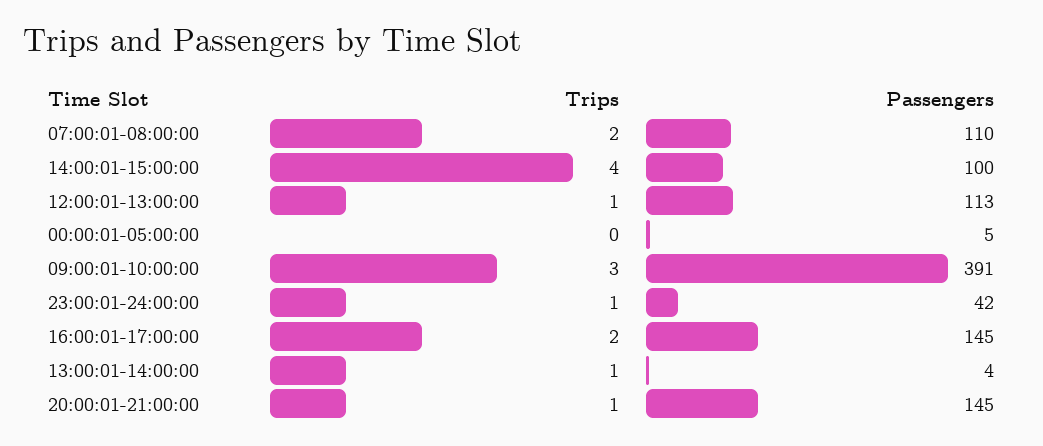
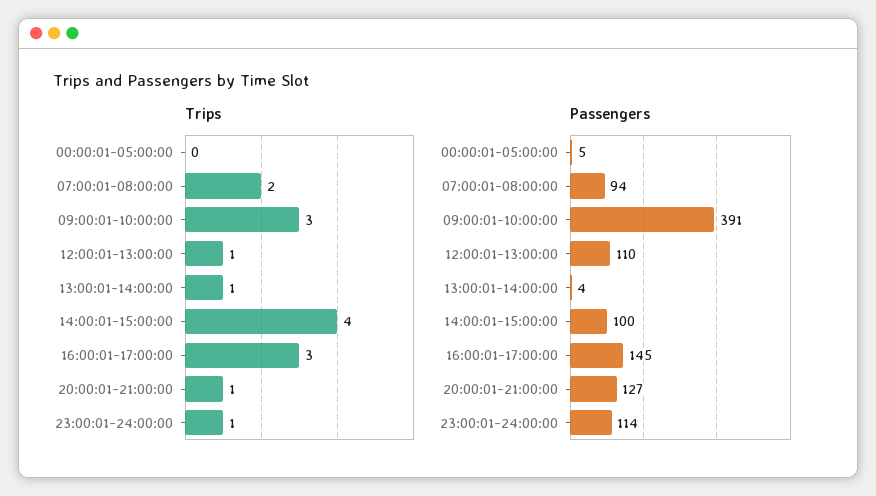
Passengers, 07:00:01-08:00:00: 110 -> 94
Passengers, 12:00:01-13:00:00: 113 -> 110
Passengers, 23:00:01-24:00:00: 42 -> 114
Trips, 16:00:01-17:00:00: 2 -> 3
Passengers, 20:00:01-21:00:00: 145 -> 127

